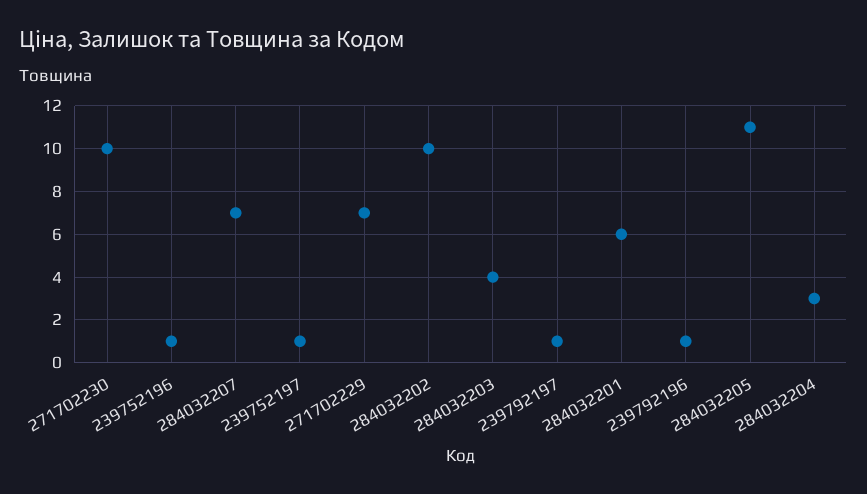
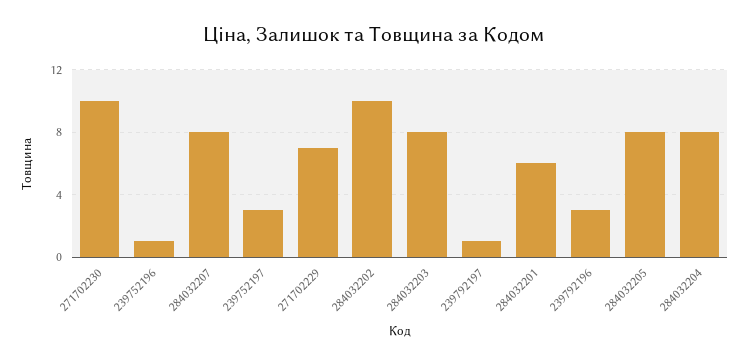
284032207: 7 -> 8
239752197: 1 -> 3
284032203: 4 -> 8
239792196: 1 -> 3
284032205: 11 -> 8
284032204: 3 -> 8

